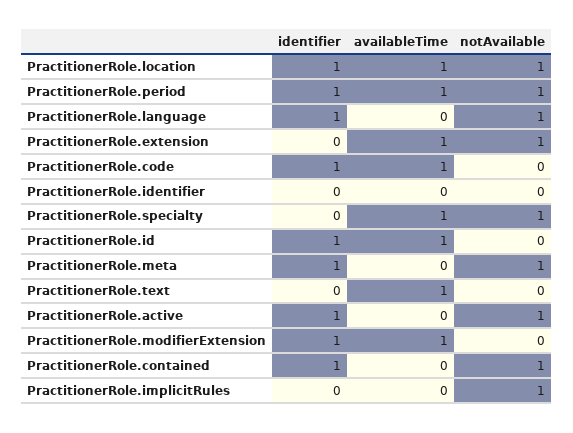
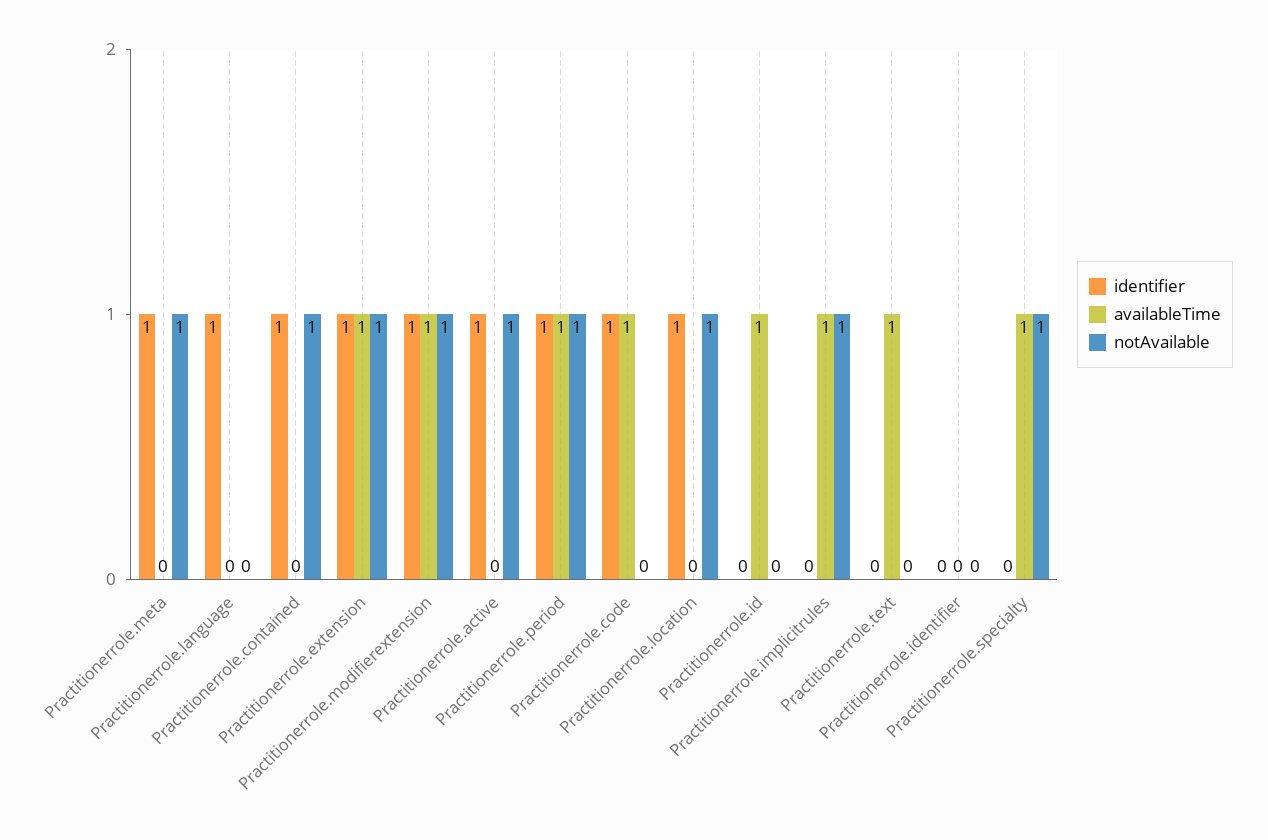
availableTime, PractitionerRole.location: 1 -> 0
notAvailable, PractitionerRole.language: 1 -> 0
identifier, PractitionerRole.extension: 0 -> 1
identifier, PractitionerRole.id: 1 -> 0
notAvailable, PractitionerRole.modifierExtension: 0 -> 1
availableTime, PractitionerRole.implicitRules: 0 -> 1

